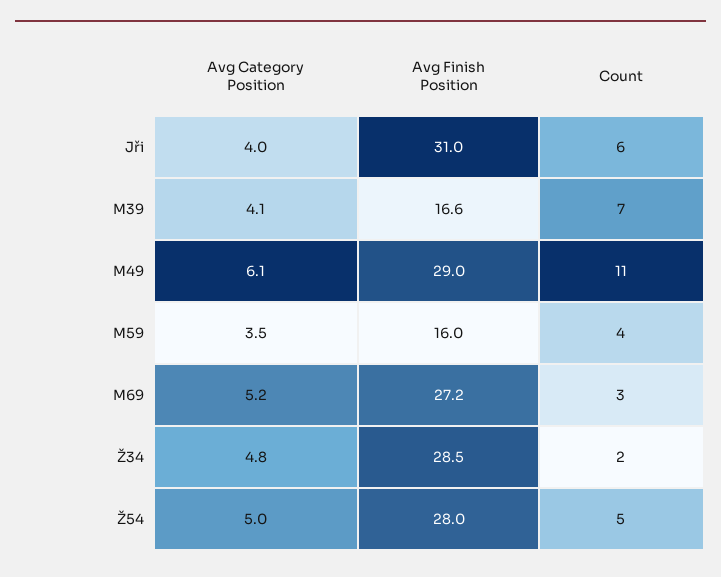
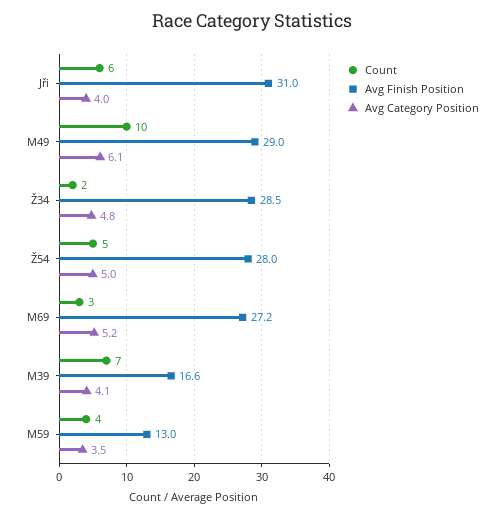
Count, M49: 11 -> 10
Avg Finish Position, M59: 16 -> 13

